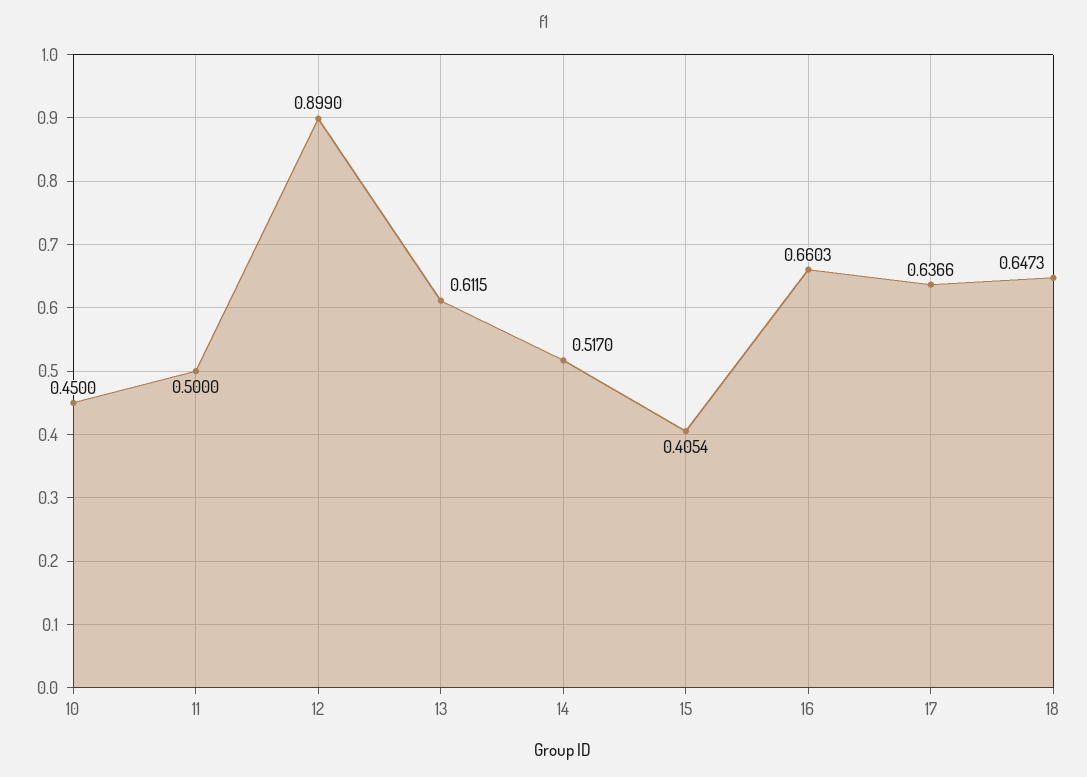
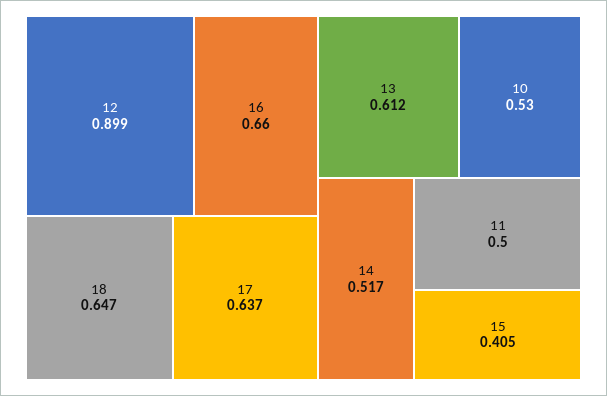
10: 0.45 -> 0.53

